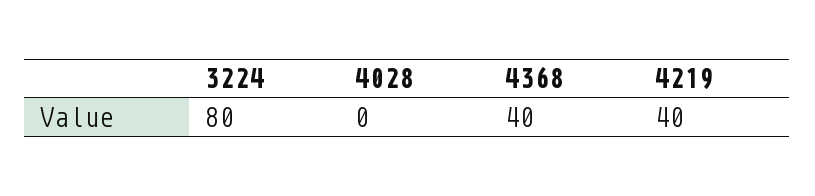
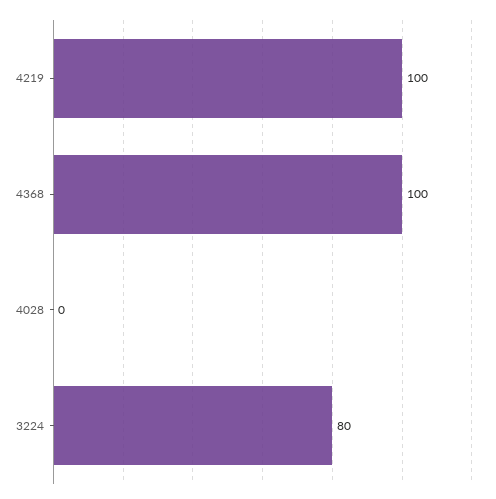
4368: 40 -> 100
4219: 40 -> 100

